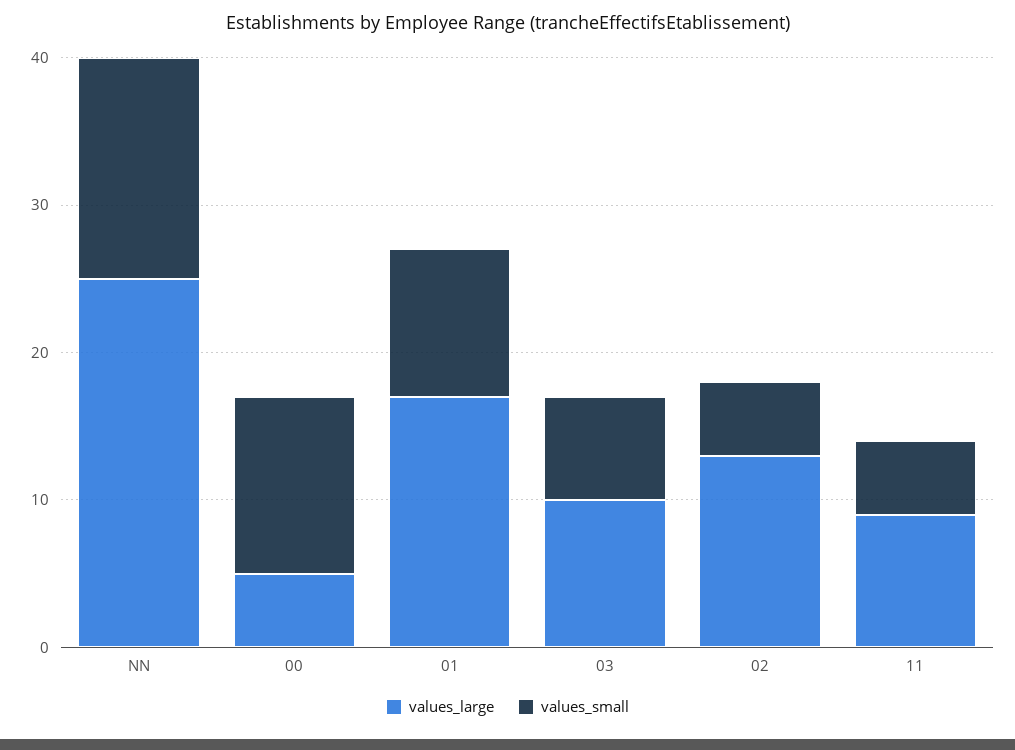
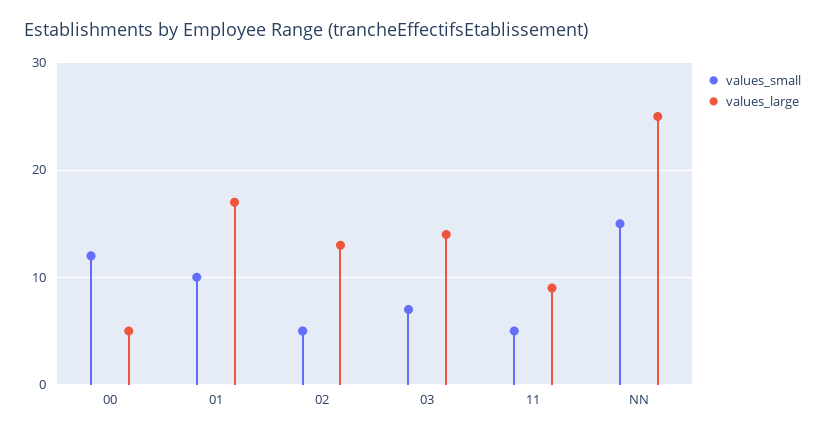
values_large, 03: 10 -> 14

